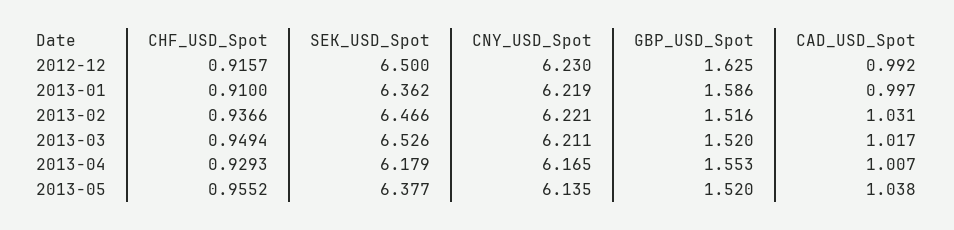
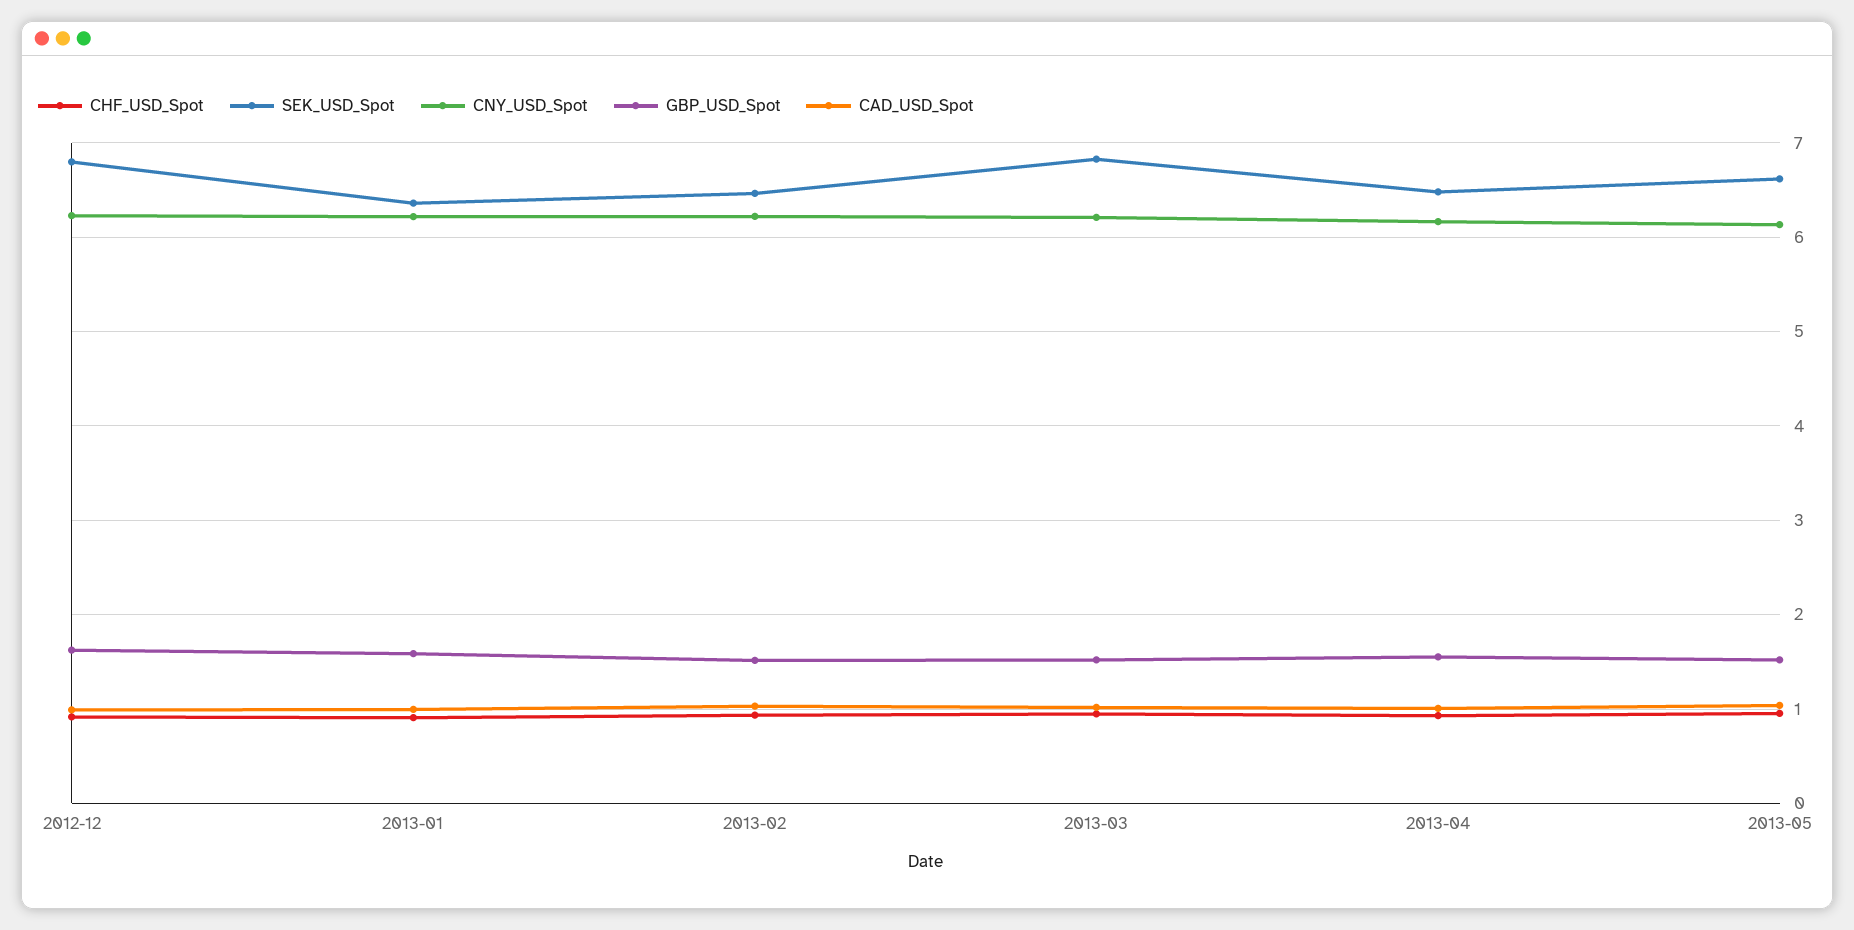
SEK_USD_Spot, 2012-12: 6.5 -> 6.8
SEK_USD_Spot, 2013-03: 6.526 -> 6.8
SEK_USD_Spot, 2013-04: 6.179 -> 6.5
SEK_USD_Spot, 2013-05: 6.377 -> 6.6

